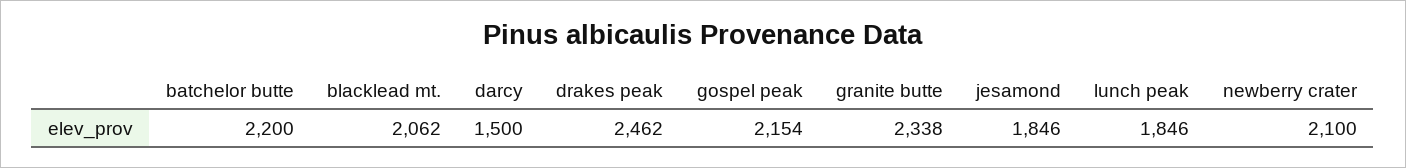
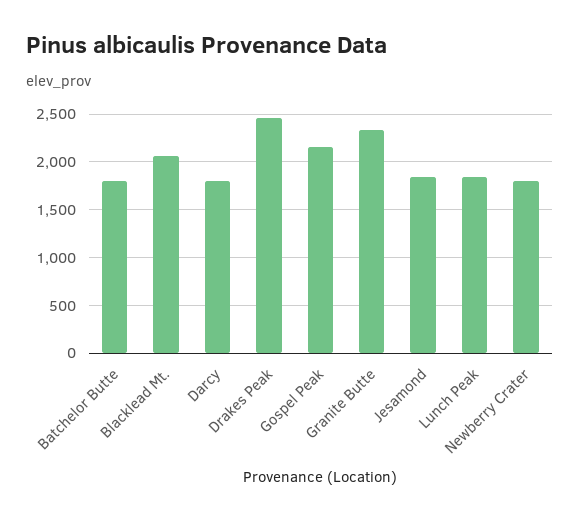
batchelor butte: 2200 -> 1800
darcy: 1500 -> 1800
newberry crater: 2100 -> 1800

